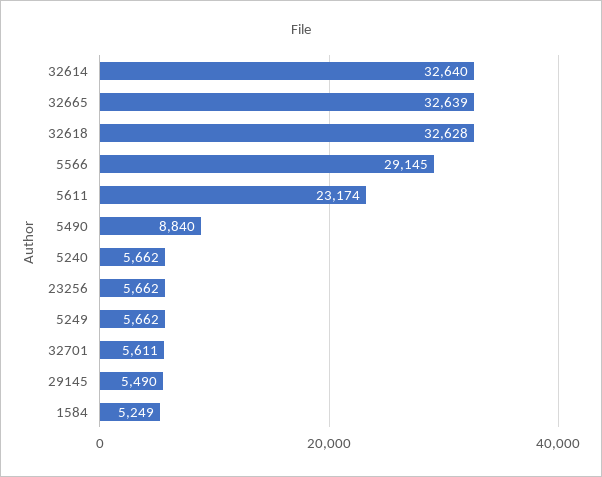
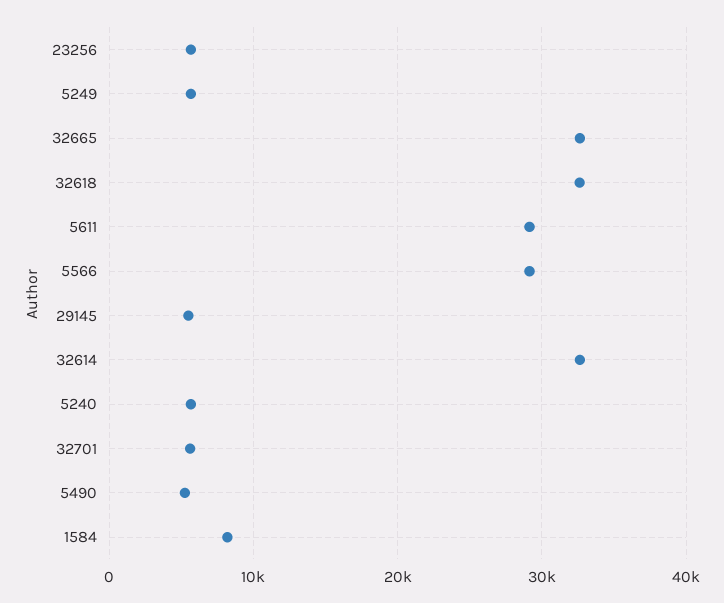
5611: 23174 -> 29000
5490: 8840 -> 5000
1584: 5249 -> 8000

